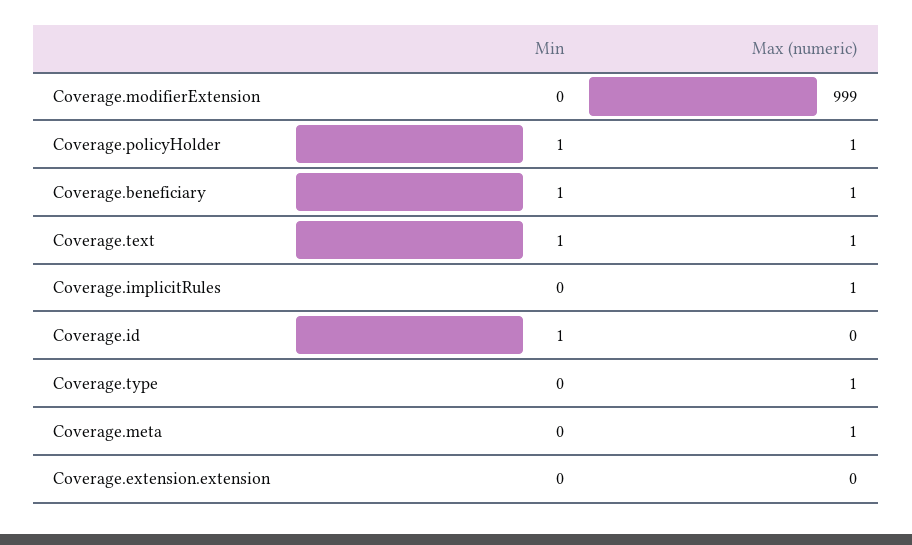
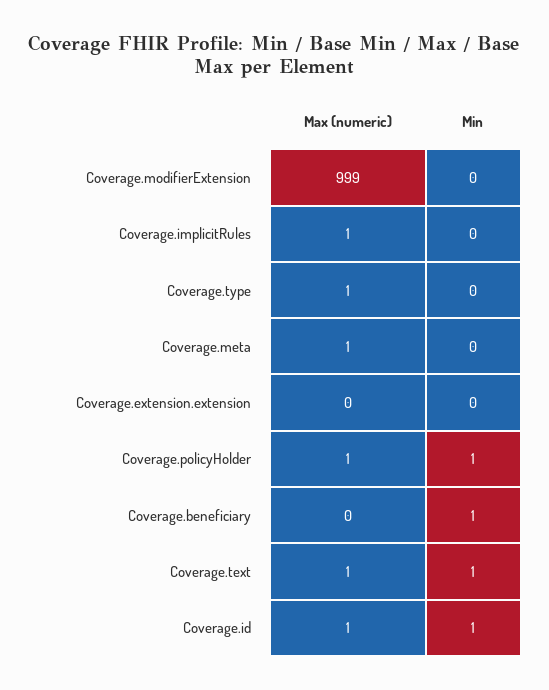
Max (numeric), Coverage.beneficiary: 1 -> 0
Max (numeric), Coverage.id: 0 -> 1

